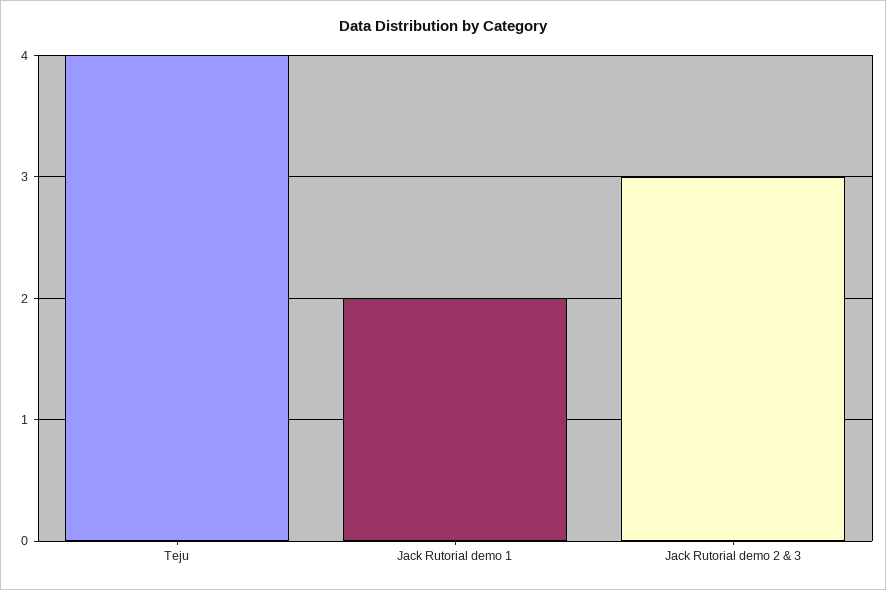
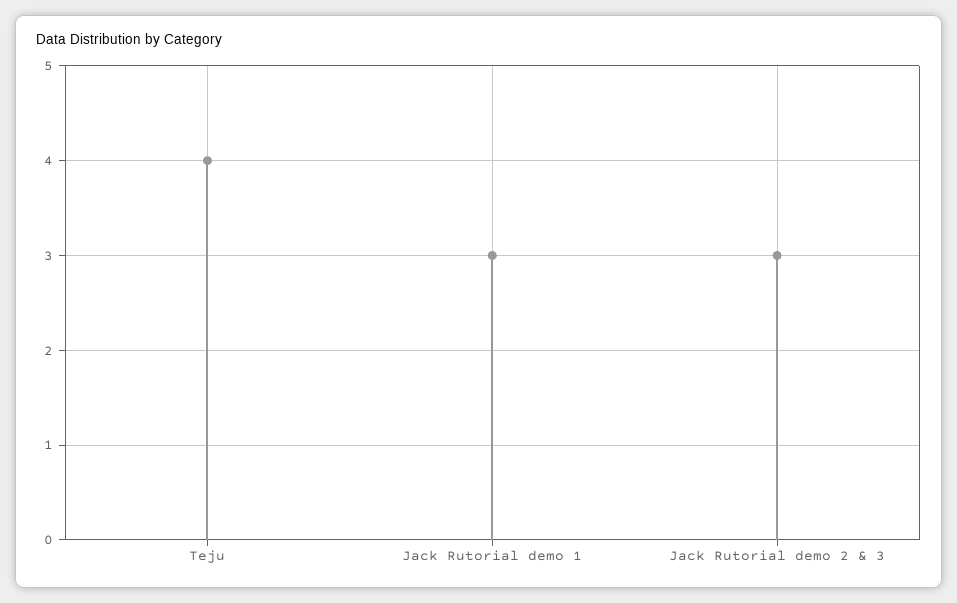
Jack Rutorial demo 1: 2 -> 3

